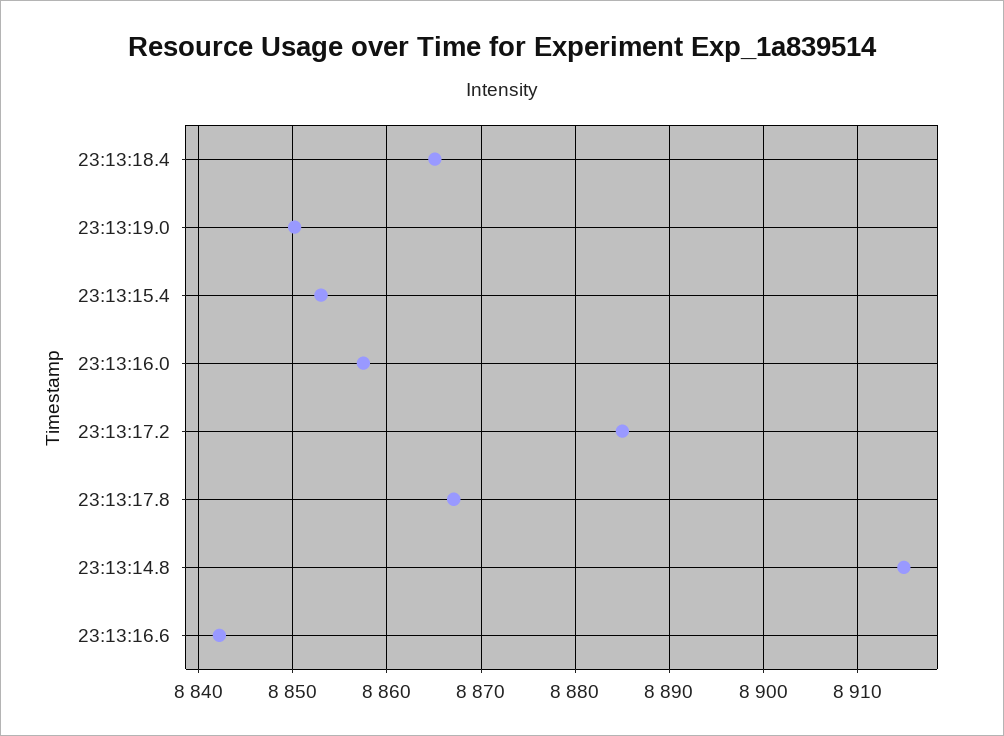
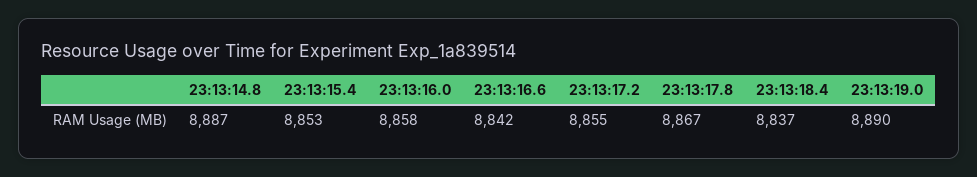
23:13:18.4: 8865 -> 8837
23:13:19.0: 8850 -> 8890
23:13:17.2: 8885 -> 8855
23:13:14.8: 8915 -> 8887

